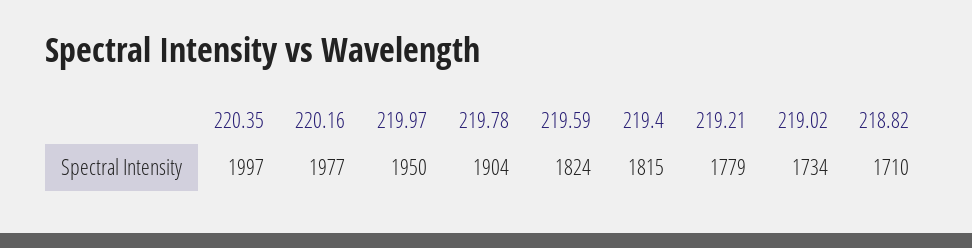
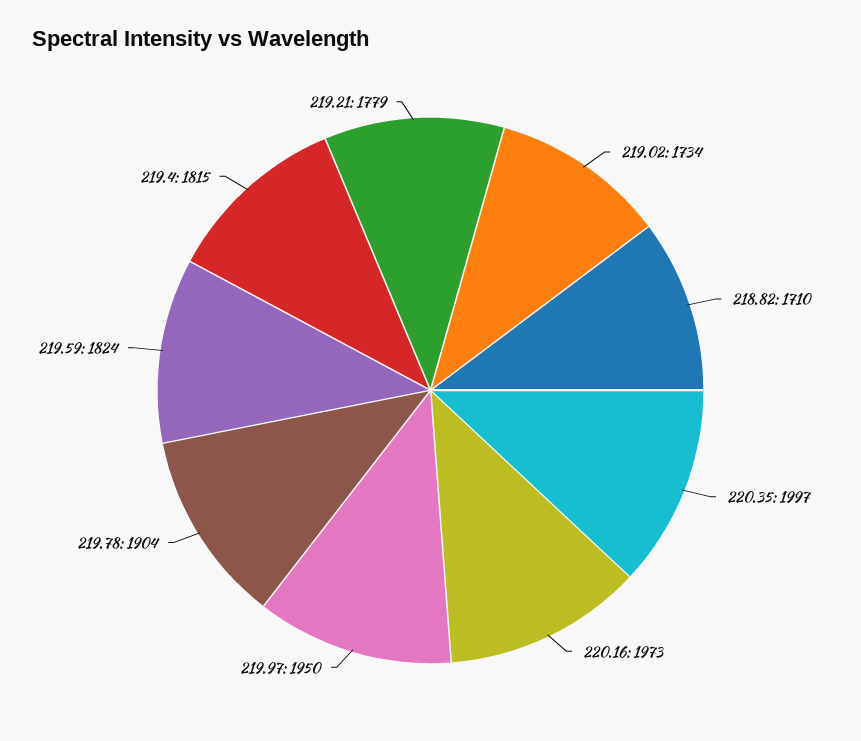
220.16: 1977 -> 1973

